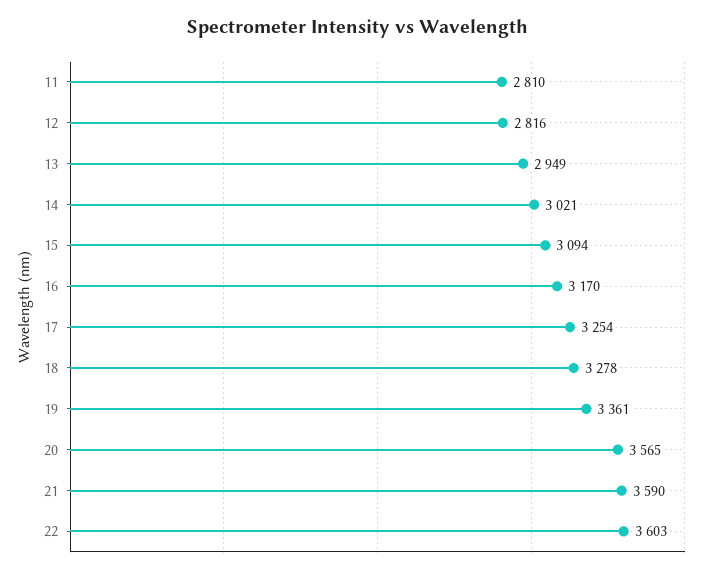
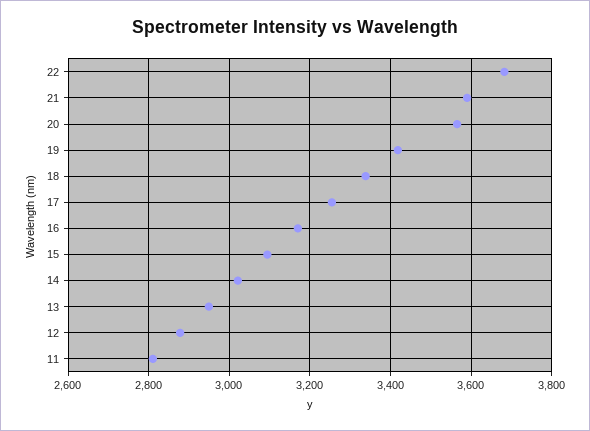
12: 2816 -> 2880
18: 3278 -> 3340
19: 3361 -> 3420
22: 3603 -> 3680

